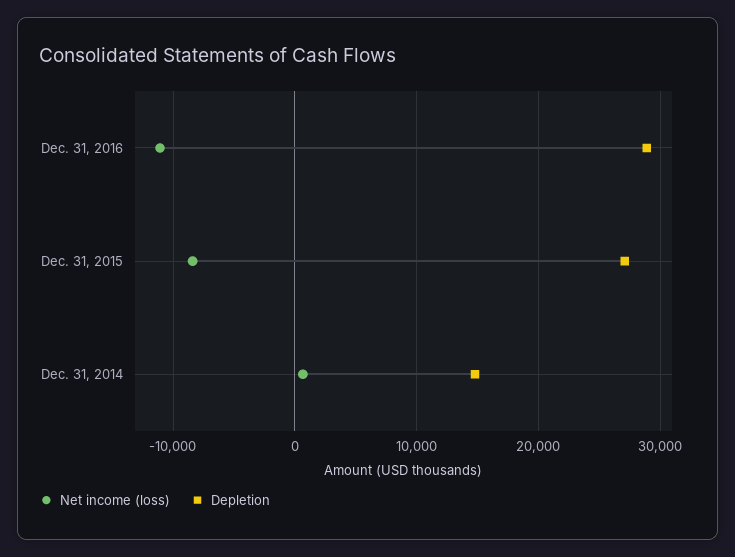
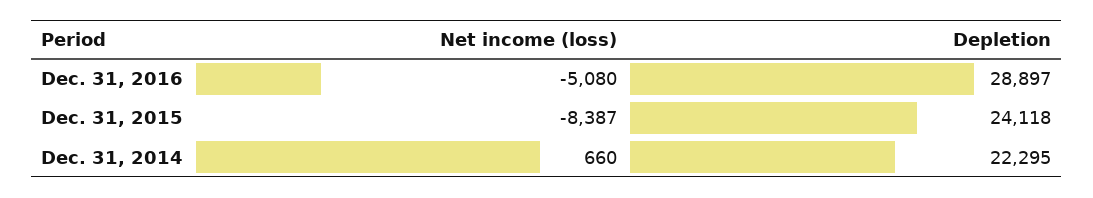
Net income (loss), Dec. 31, 2016: -11000 -> -5080
Depletion, Dec. 31, 2015: 27000 -> 24118
Depletion, Dec. 31, 2014: 15000 -> 22295

